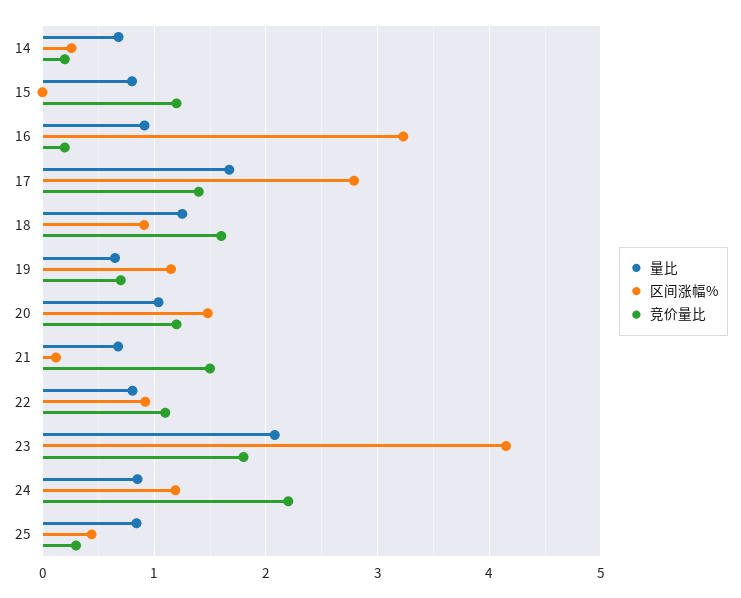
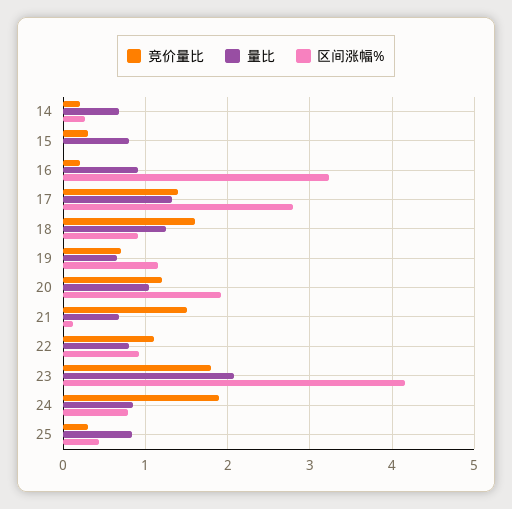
竞价量比, 15: 1.2 -> 0.3
量比, 17: 1.7 -> 1.3
区间涨幅%, 20: 1.5 -> 1.9
区间涨幅%, 24: 1.2 -> 0.8
竞价量比, 24: 2.2 -> 1.9

